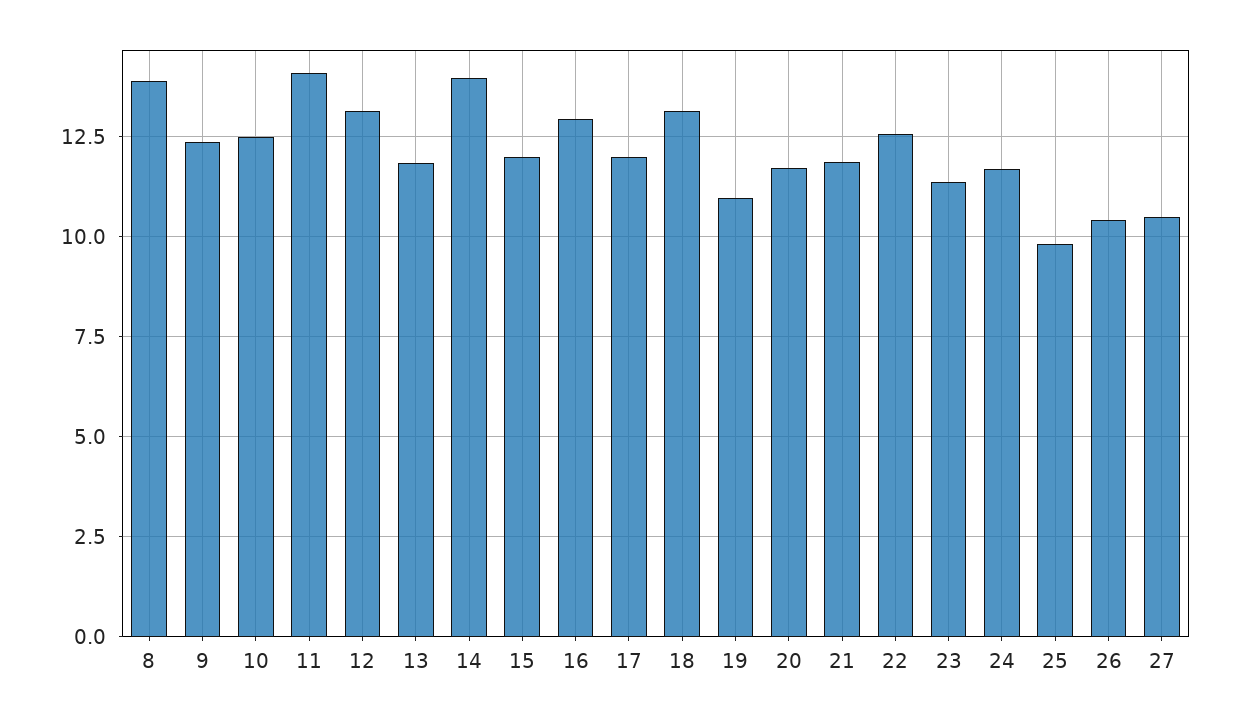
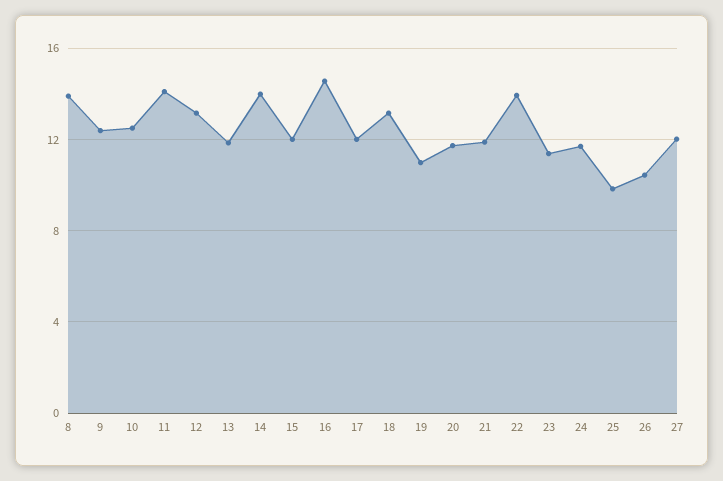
16: 13 -> 14.5
22: 12.5 -> 14
27: 10.5 -> 12

